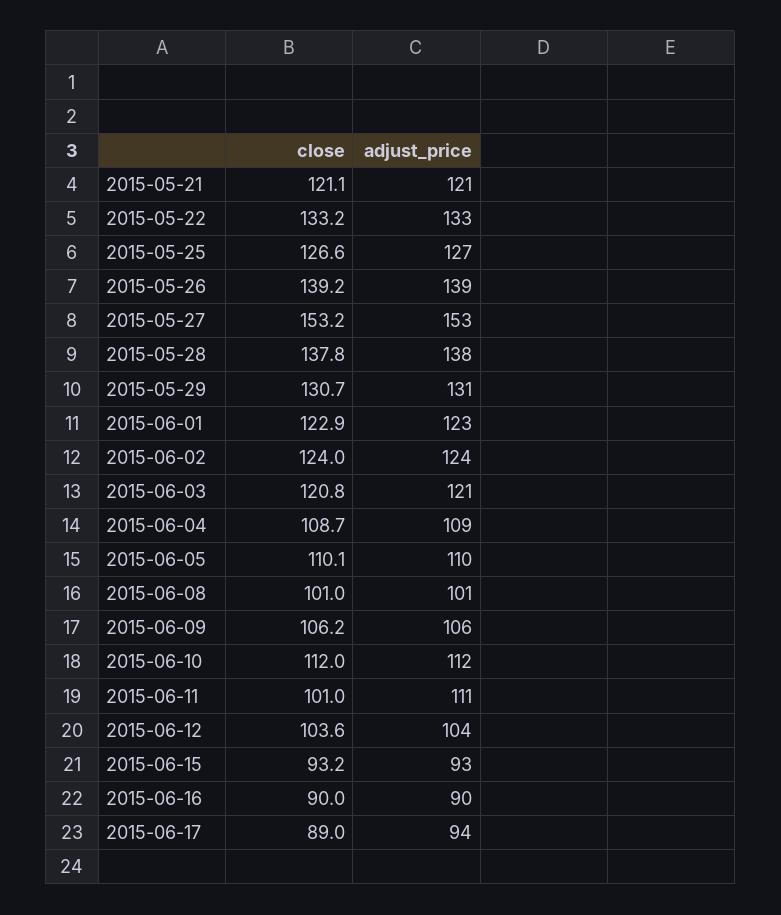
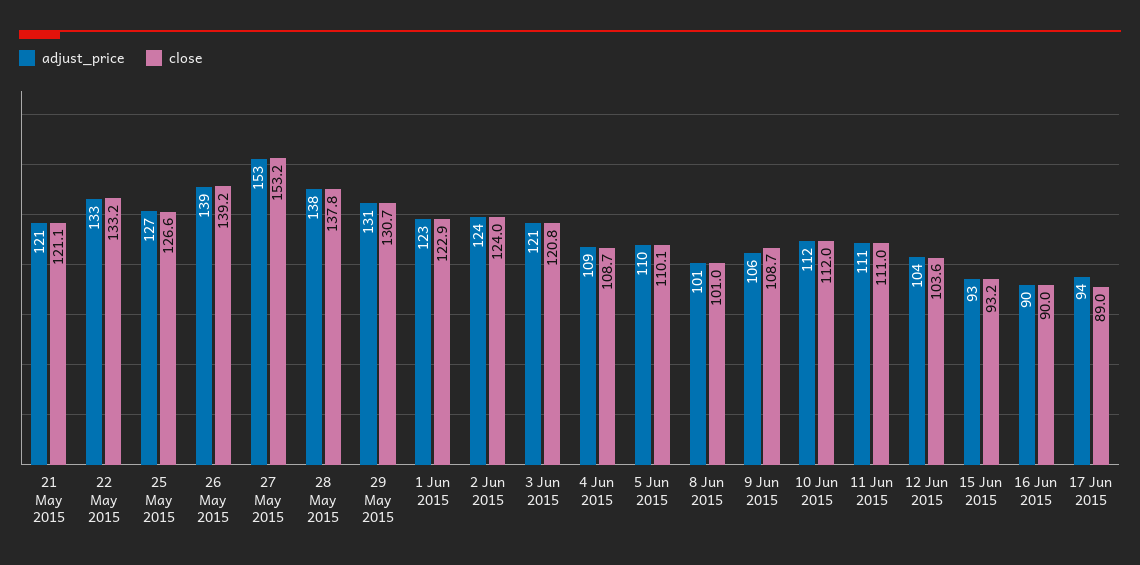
close, 2015-06-09: 106.2 -> 108.7
close, 2015-06-11: 101 -> 111

